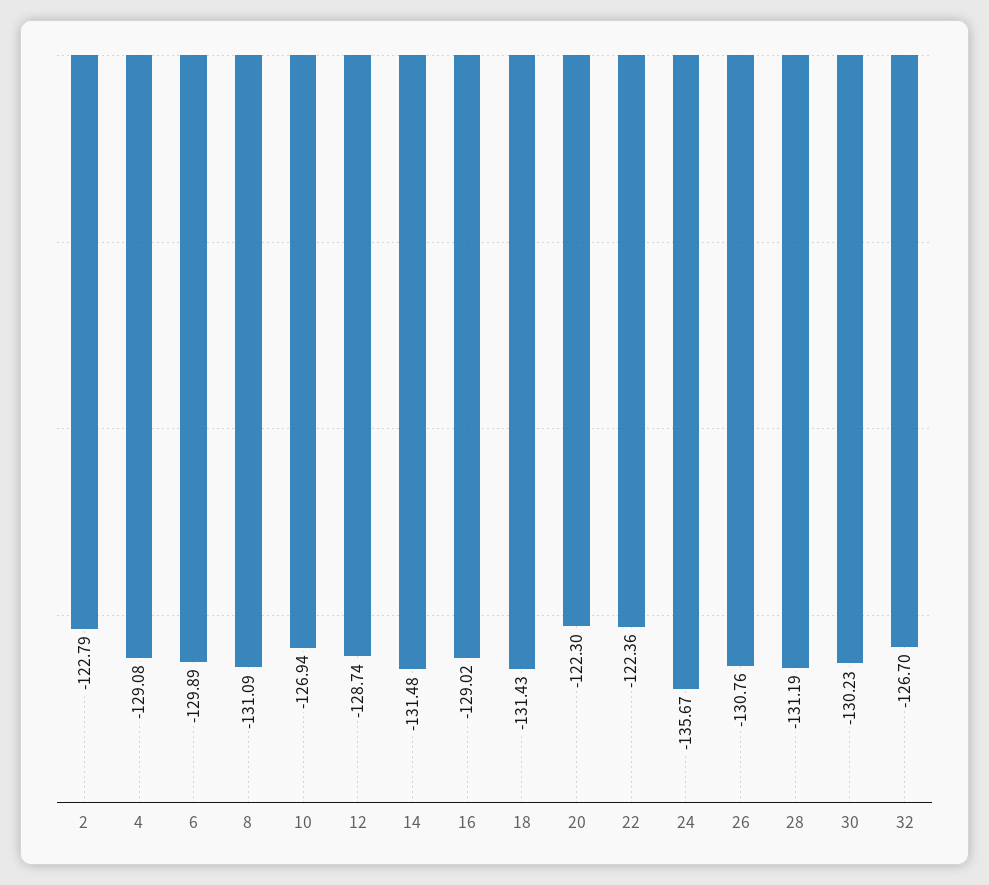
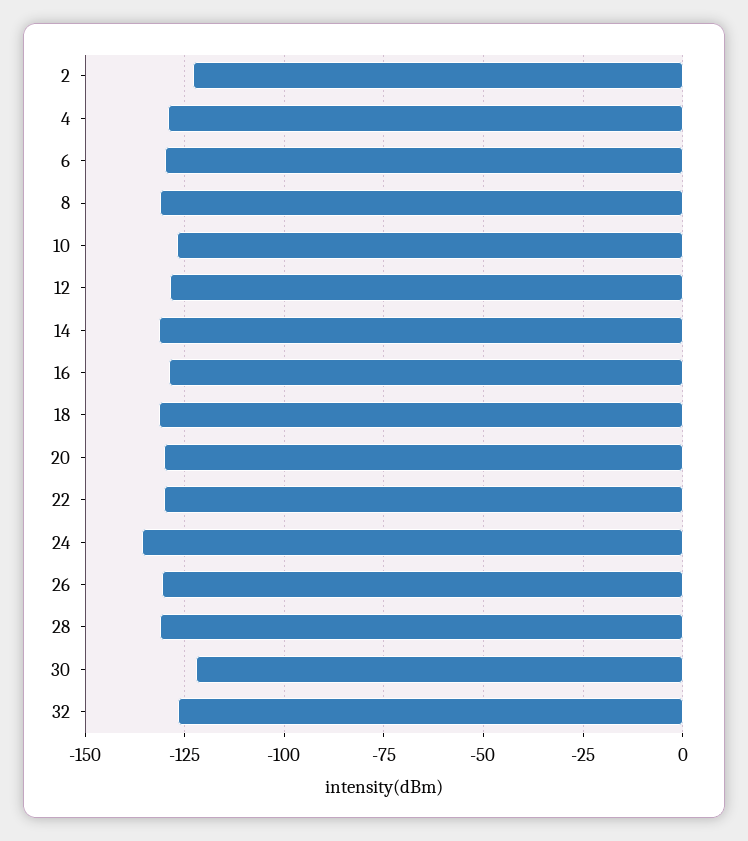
20: -122.3 -> -130
22: -122.36 -> -130
30: -130.23 -> -122.5

